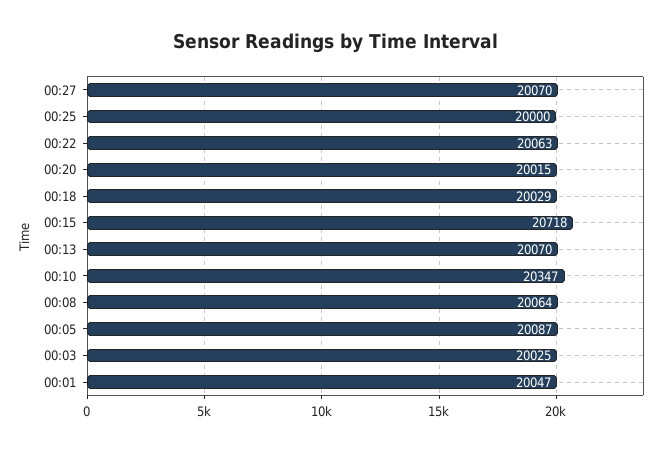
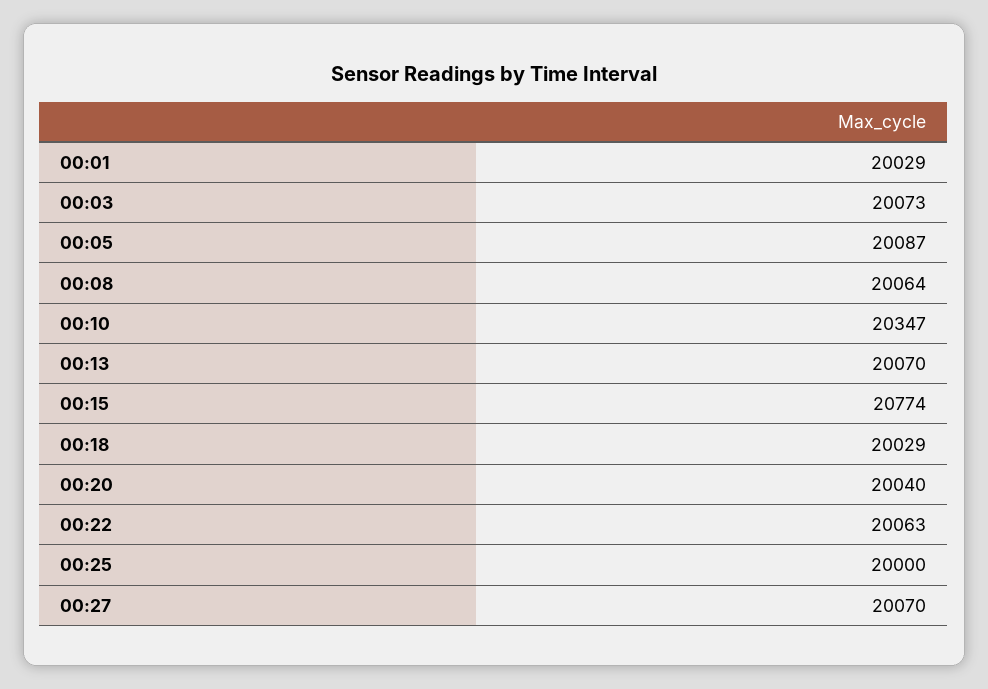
00:20: 20015 -> 20040
00:15: 20718 -> 20774
00:03: 20025 -> 20073
00:01: 20047 -> 20029

